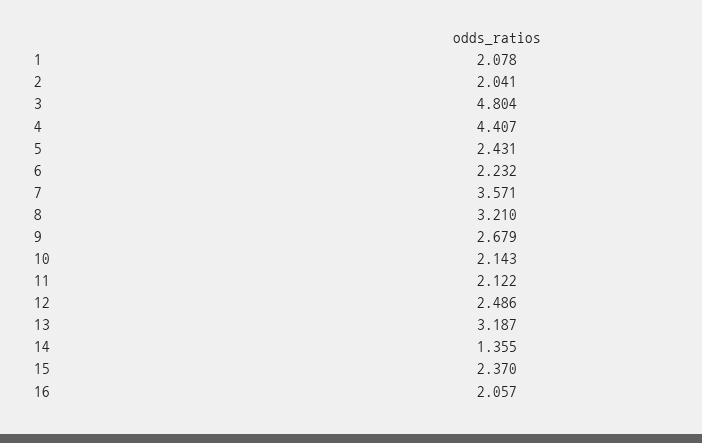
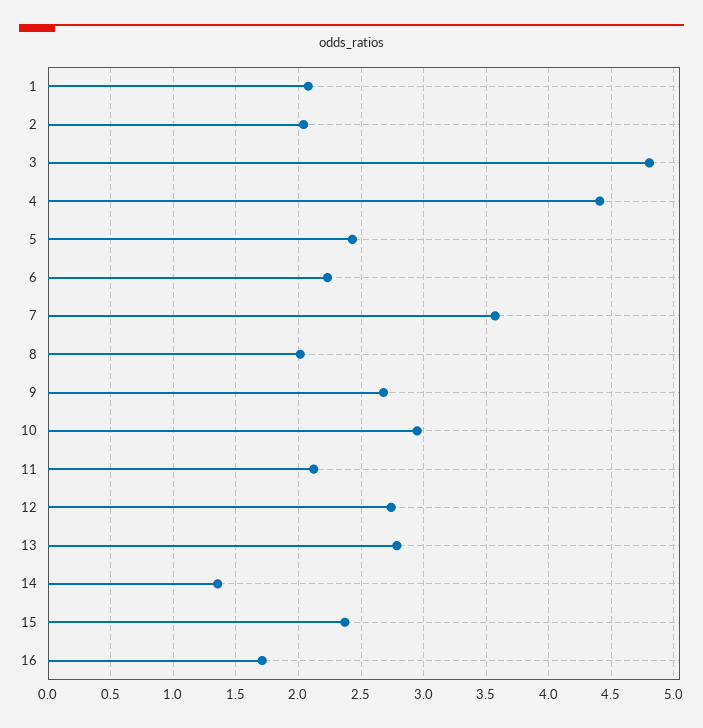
8: 3.21 -> 2
10: 2.143 -> 2.95
12: 2.486 -> 2.75
13: 3.187 -> 2.8
16: 2.057 -> 1.7

